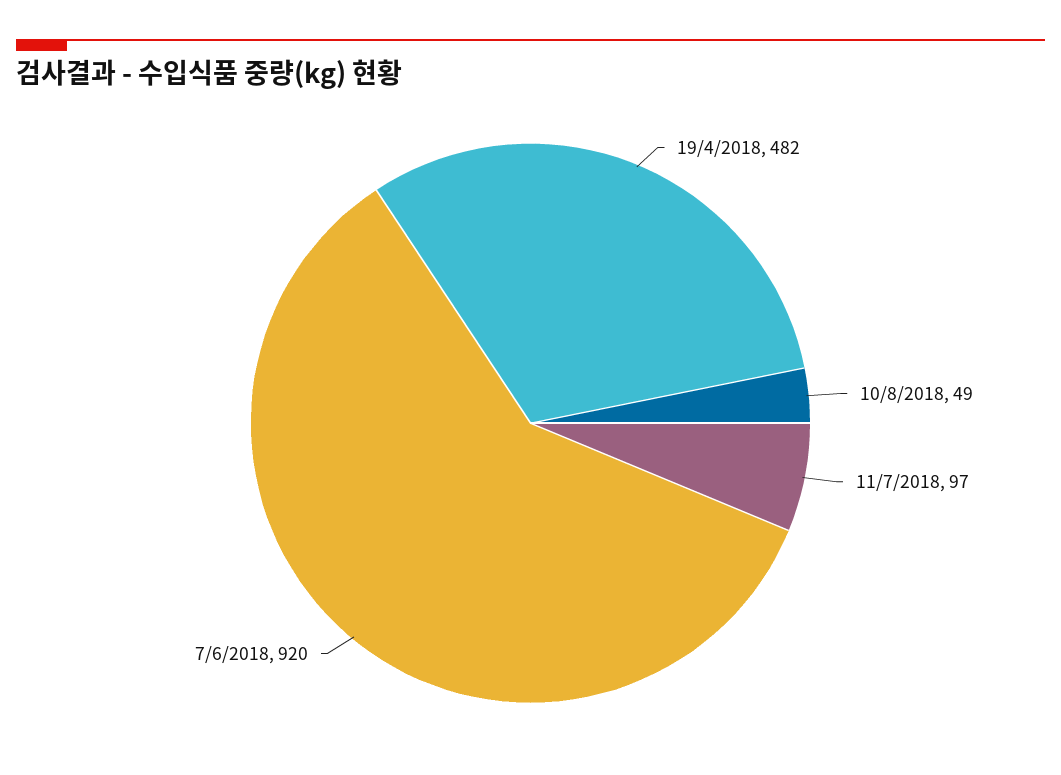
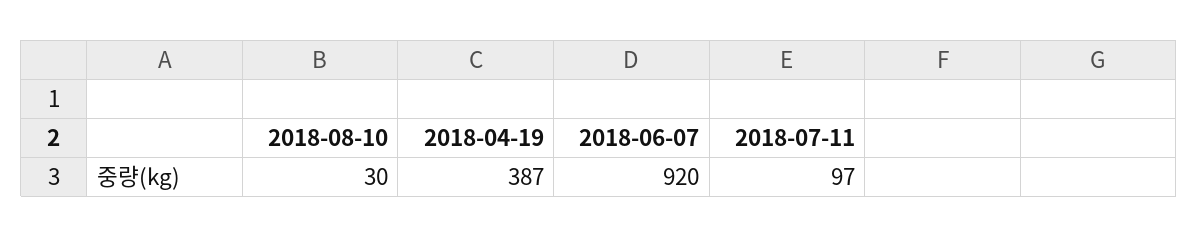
19/4/2018: 482 -> 387
10/8/2018: 49 -> 30

